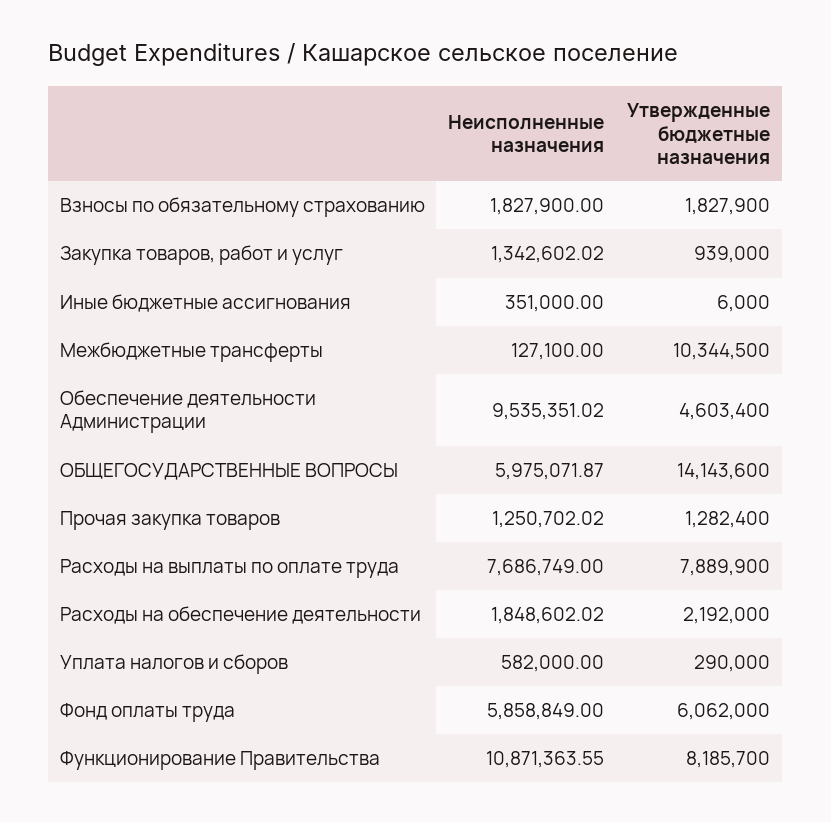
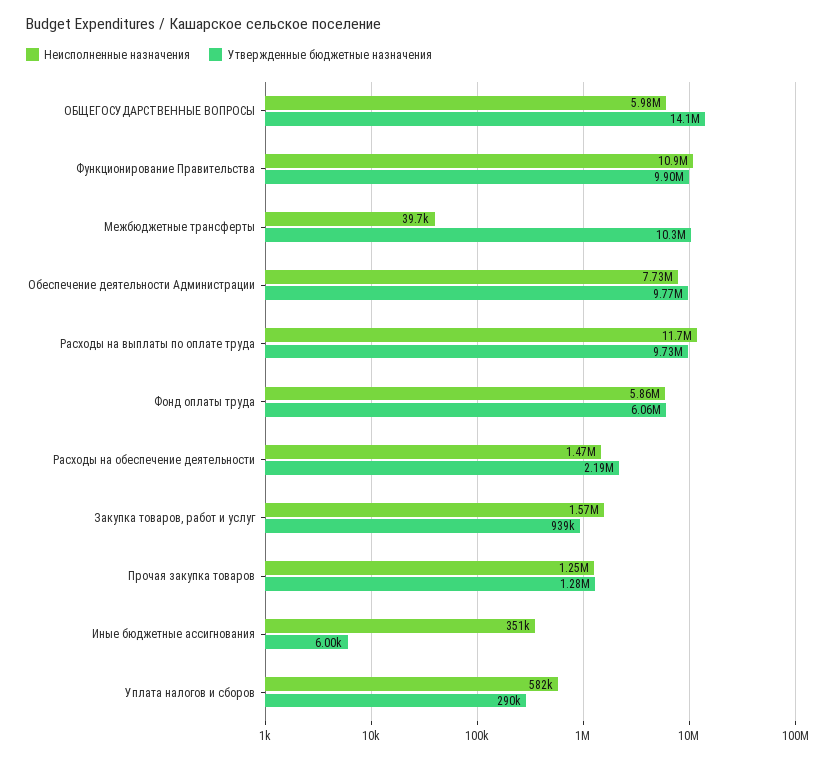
Неисполненные назначения, Взносы по обязательному страхованию: 1827900 -> none
Утвержденные бюджетные назначения, Взносы по обязательному страхованию: 1827900 -> none
Неисполненные назначения, Закупка товаров, работ и услуг: 1342602.02 -> 1570000
Неисполненные назначения, Межбюджетные трансферты: 127100 -> 39700
Неисполненные назначения, Обеспечение деятельности Администрации: 9535351.02 -> 7730000
Утвержденные бюджетные назначения, Обеспечение деятельности Администрации: 4603400 -> 9770000
Неисполненные назначения, Расходы на выплаты по оплате труда: 7686749 -> 11700000
Утвержденные бюджетные назначения, Расходы на выплаты по оплате труда: 7889900 -> 9730000
Неисполненные назначения, Расходы на обеспечение деятельности: 1848602.02 -> 1470000
Утвержденные бюджетные назначения, Функционирование Правительства: 8185700 -> 9900000

